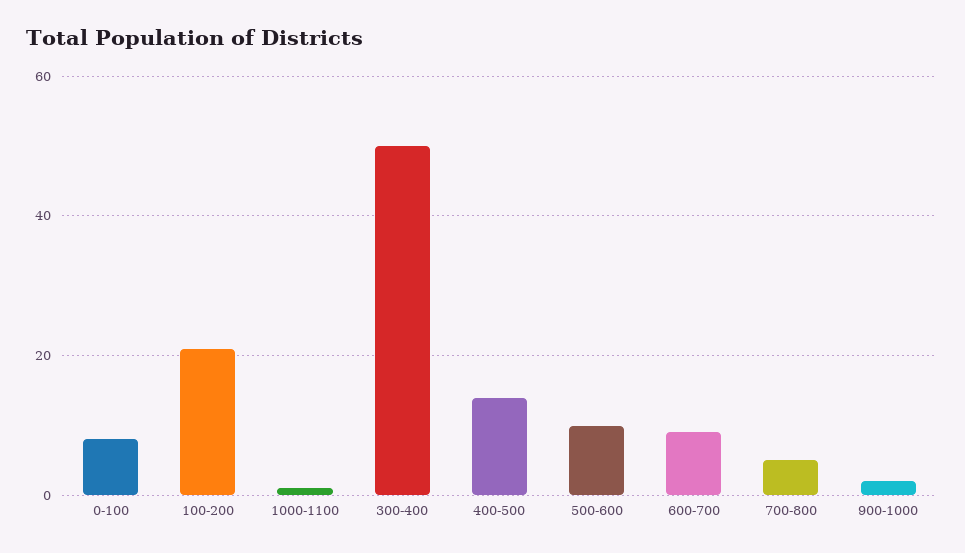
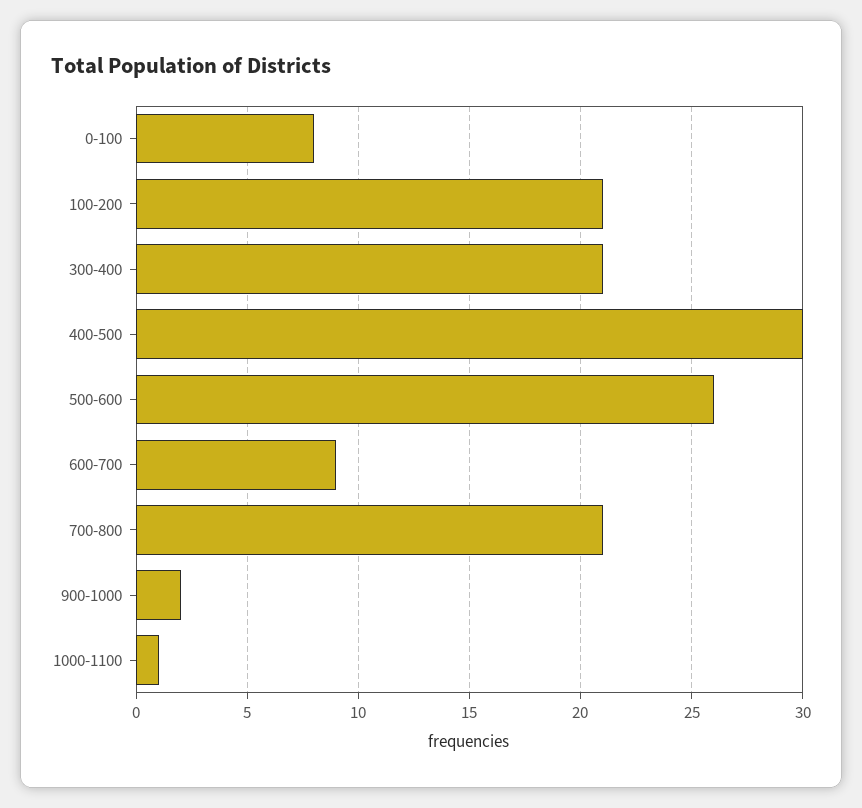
300-400: 50 -> 21
400-500: 15 -> 30
500-600: 10 -> 26
700-800: 5 -> 21

